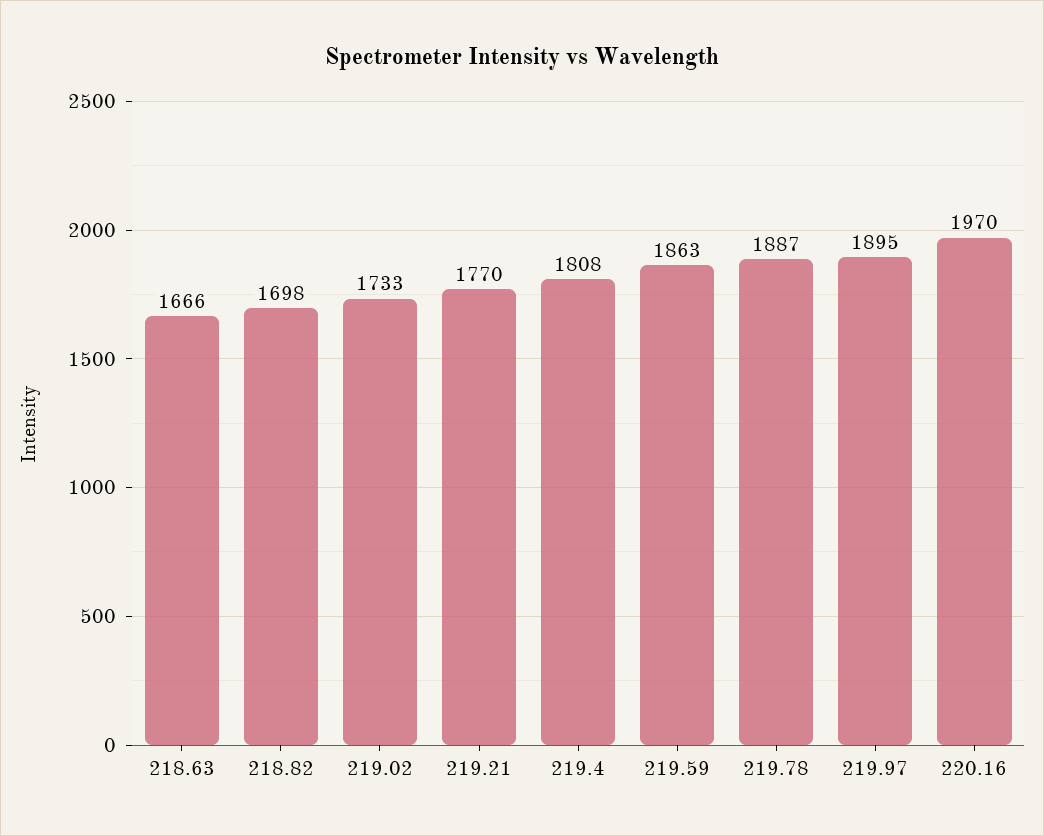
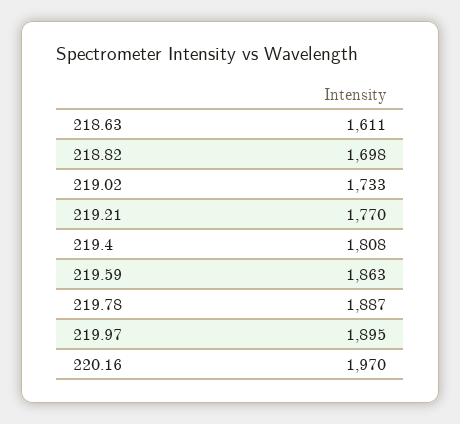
218.63: 1666 -> 1611

